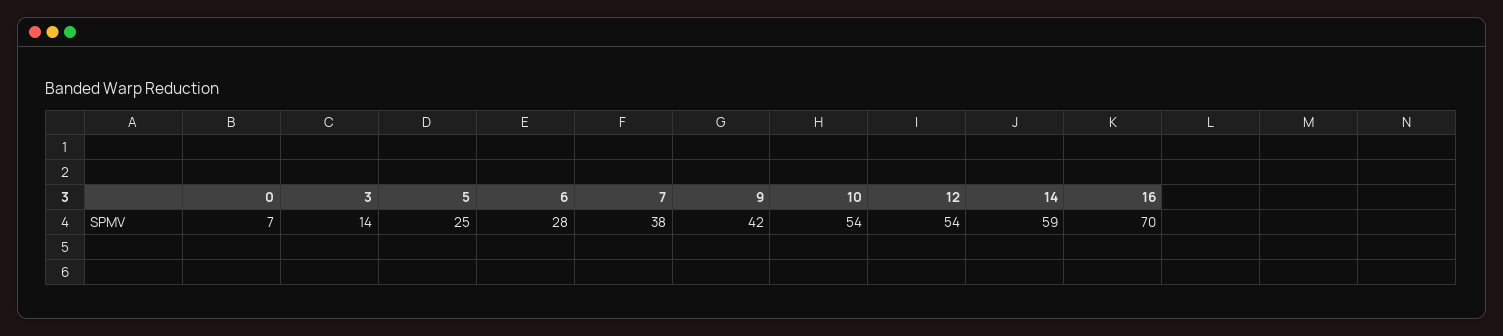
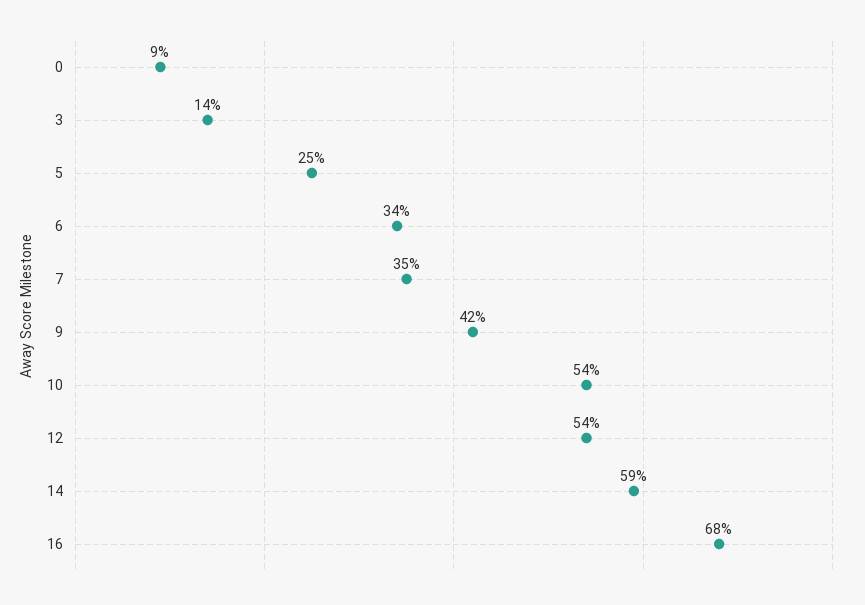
0: 7 -> 9
6: 28 -> 34
7: 38 -> 35
16: 70 -> 68

